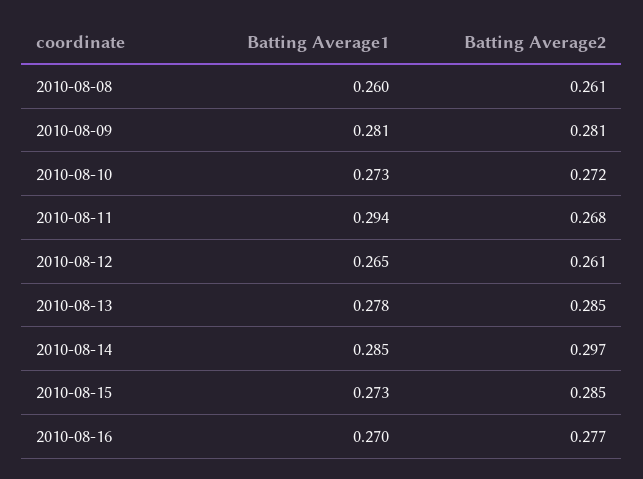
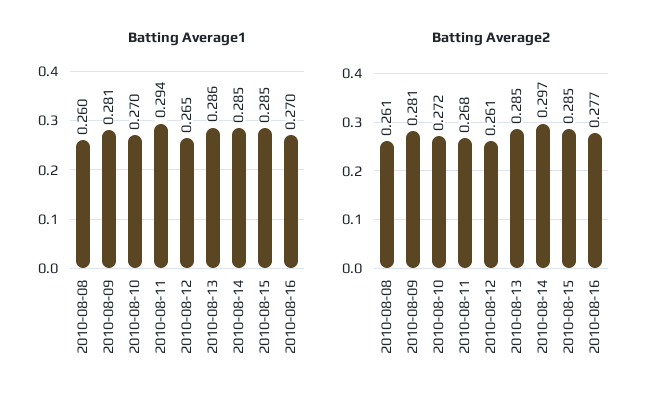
Batting Average1, 2010-08-10: 0.273 -> 0.27
Batting Average1, 2010-08-13: 0.278 -> 0.286
Batting Average1, 2010-08-15: 0.273 -> 0.285

